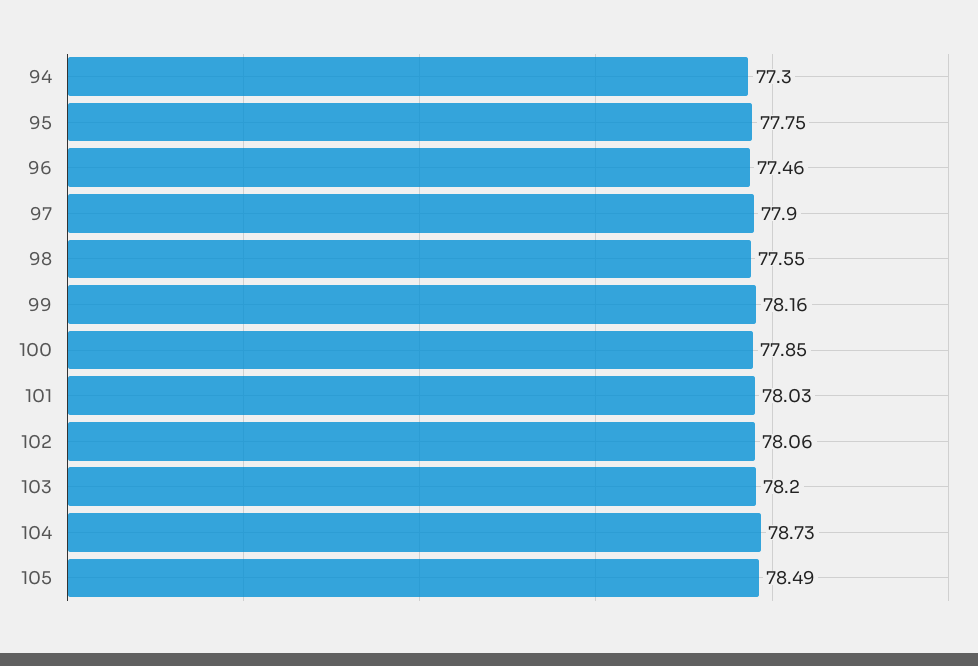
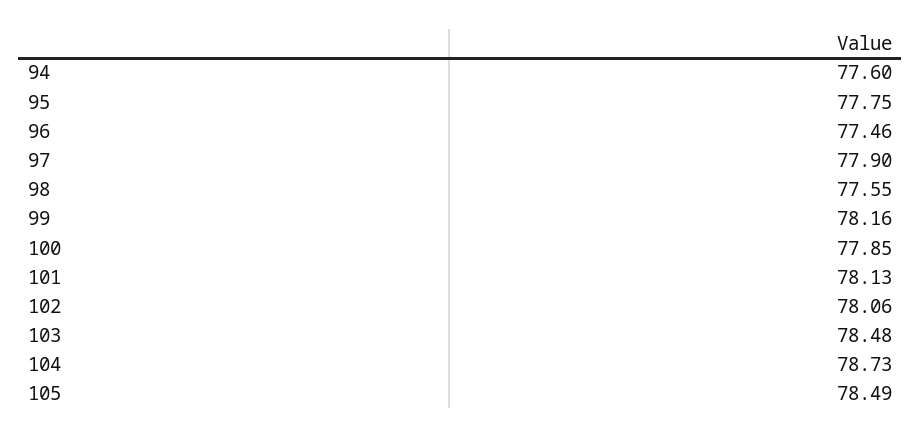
94: 77.3 -> 77.6
101: 78.03 -> 78.13
103: 78.2 -> 78.48

